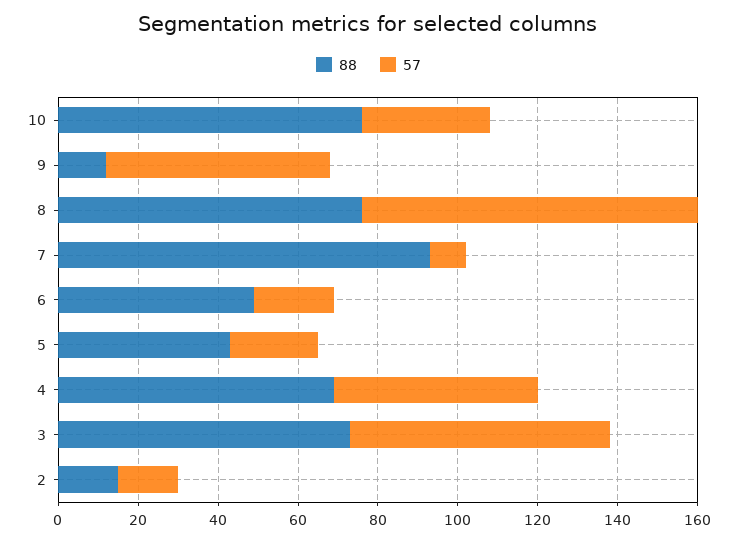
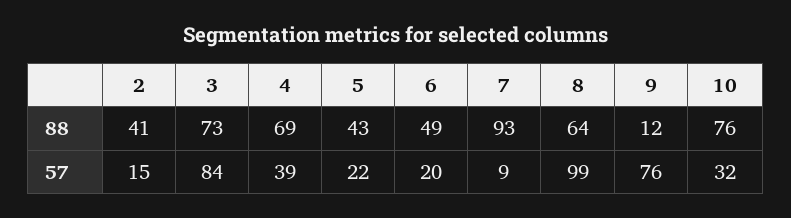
57, 9: 55 -> 76
88, 8: 75 -> 64
57, 8: 85 -> 99
57, 4: 50 -> 39
57, 3: 65 -> 84
88, 2: 15 -> 41

